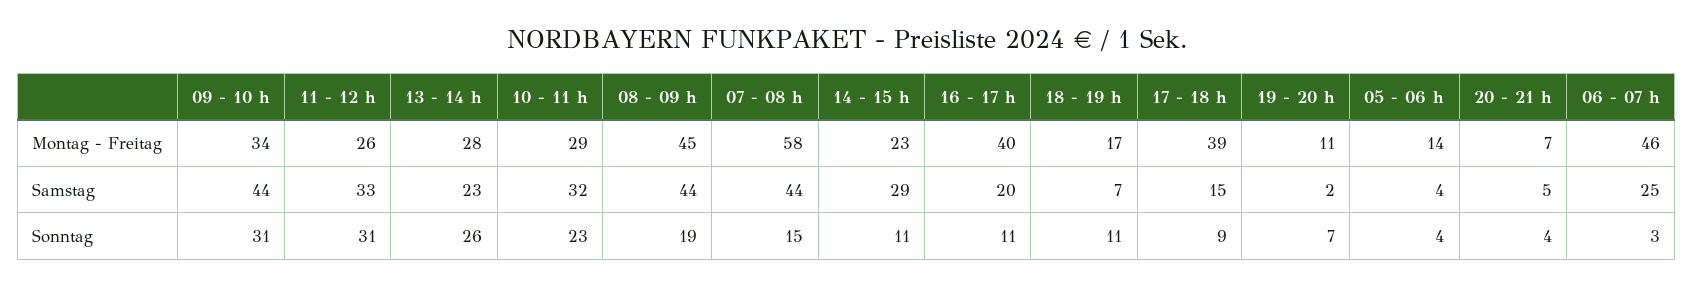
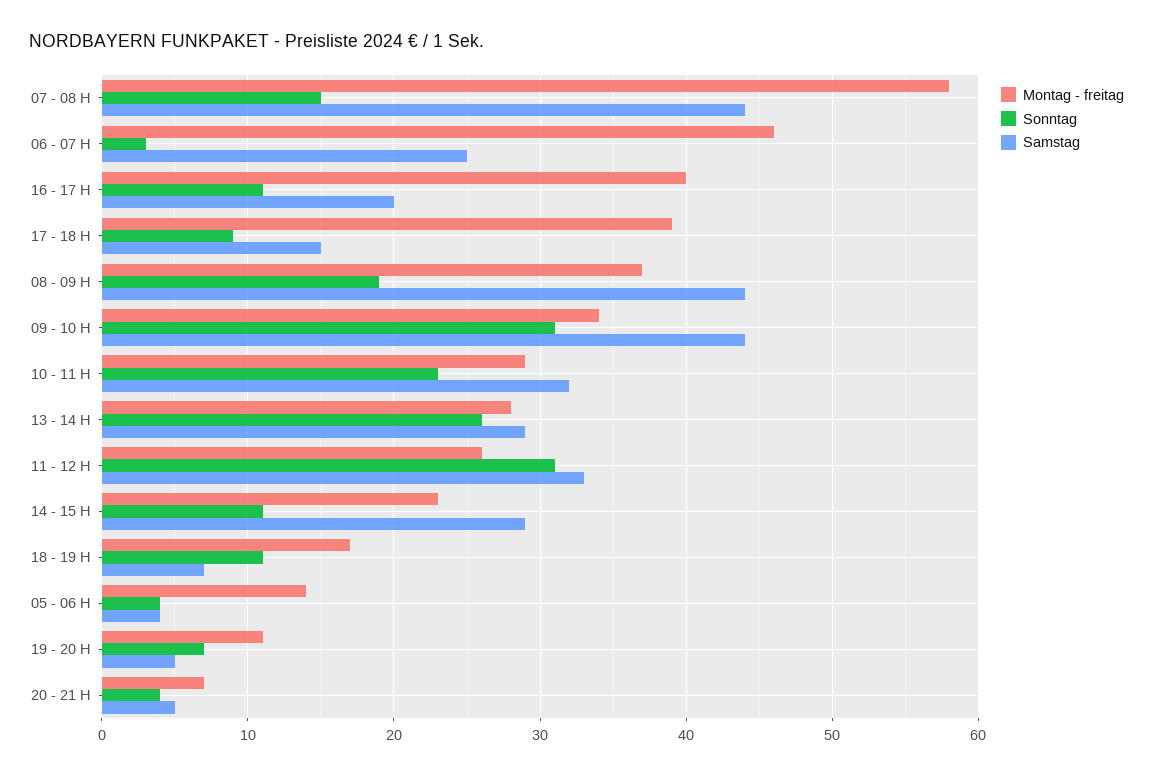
Montag - Freitag, 08 - 09 h: 45 -> 37
Samstag, 13 - 14 h: 23 -> 29
Samstag, 19 - 20 h: 2 -> 5

